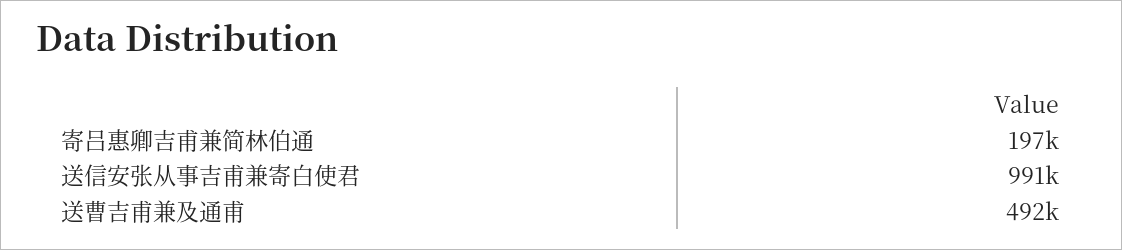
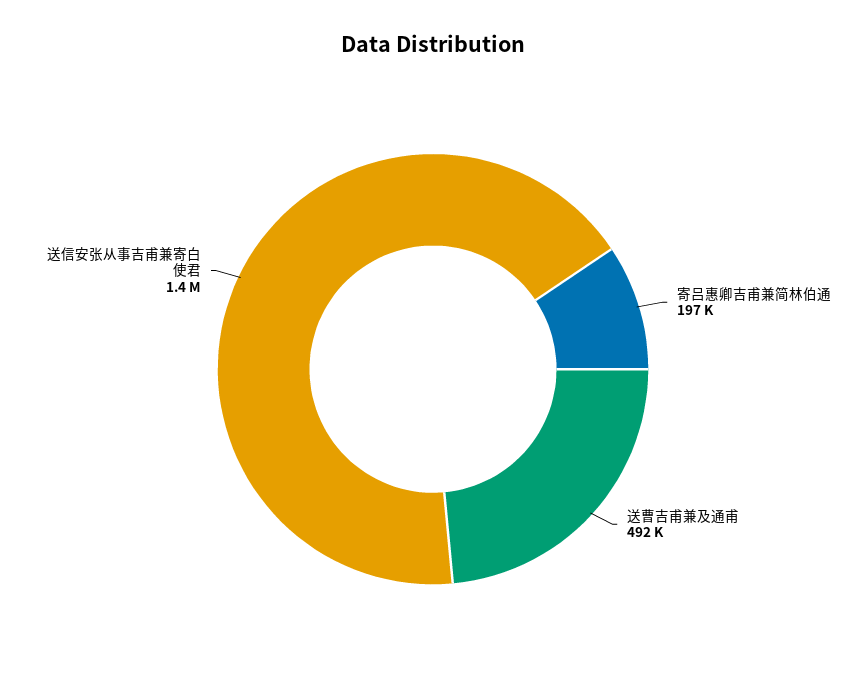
送信安张从事吉甫兼寄白使君: 991000 -> 1400000

